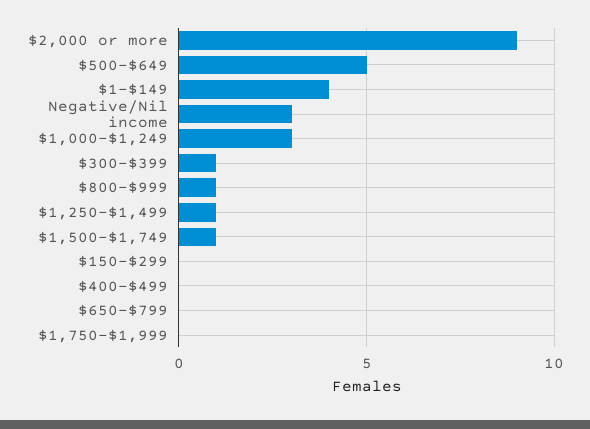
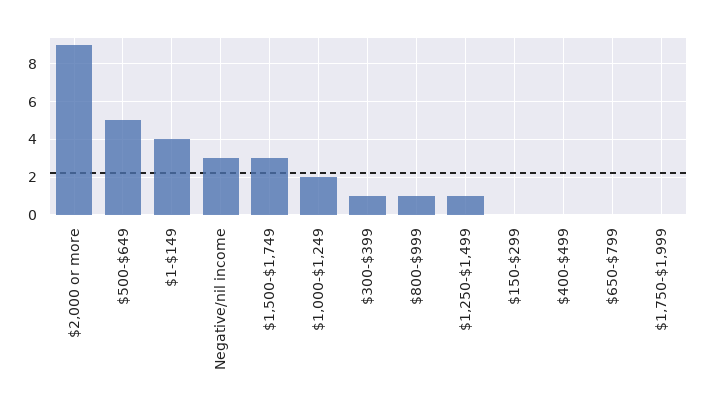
$1,000-$1,249: 3 -> 2
$1,500-$1,749: 1 -> 3

